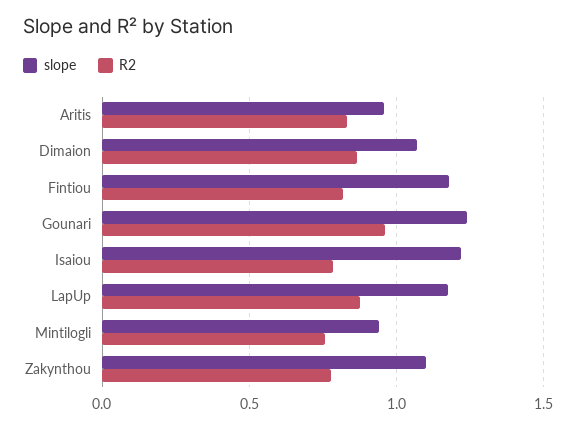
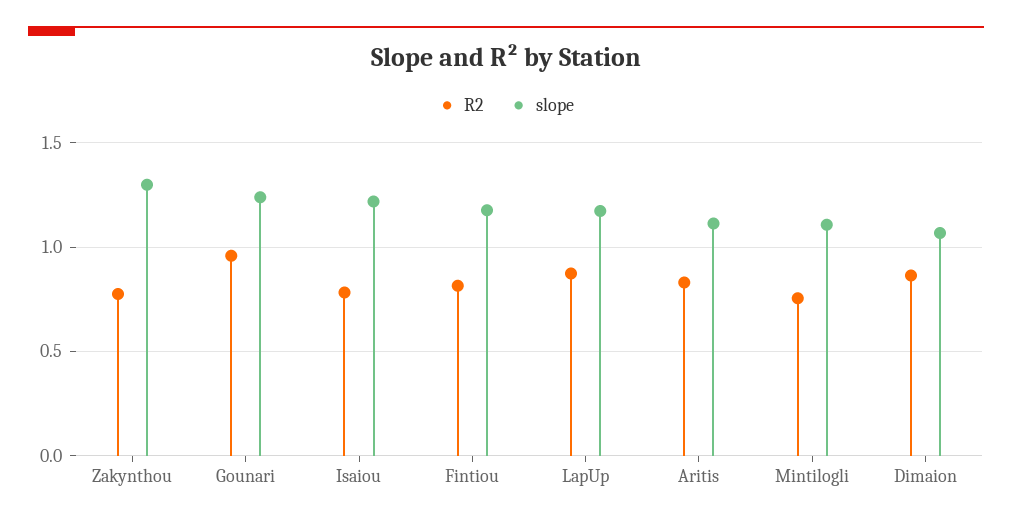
slope, Aritis: 0.95 -> 1.1
slope, Mintilogli: 0.95 -> 1.1
slope, Zakynthou: 1.1 -> 1.3

